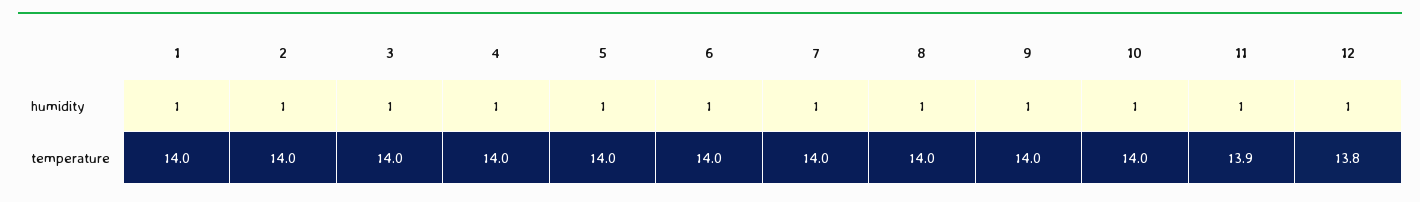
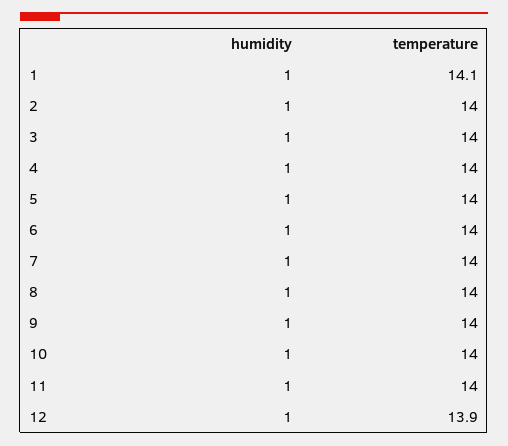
1, temperature: 14 -> 14.1
11, temperature: 13.9 -> 14
12, temperature: 13.8 -> 13.9

